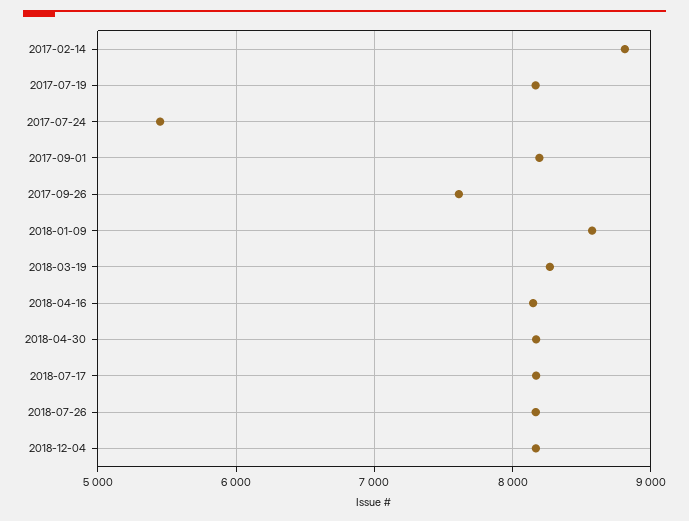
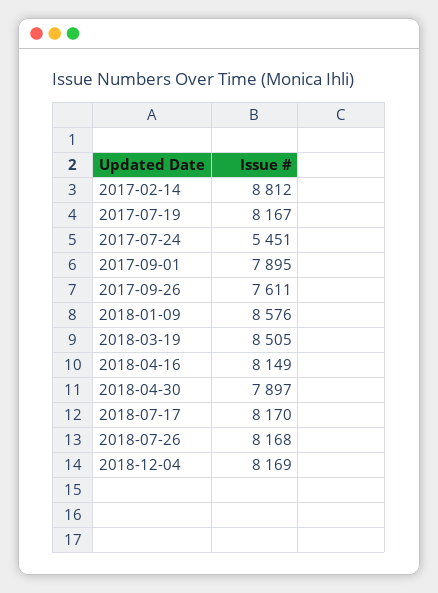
2017-09-01: 8200 -> 7895
2018-03-19: 8300 -> 8505
2018-04-30: 8200 -> 7897

